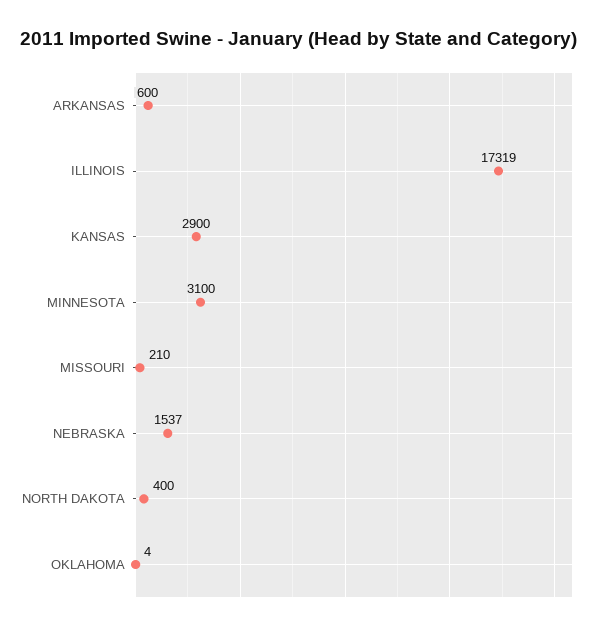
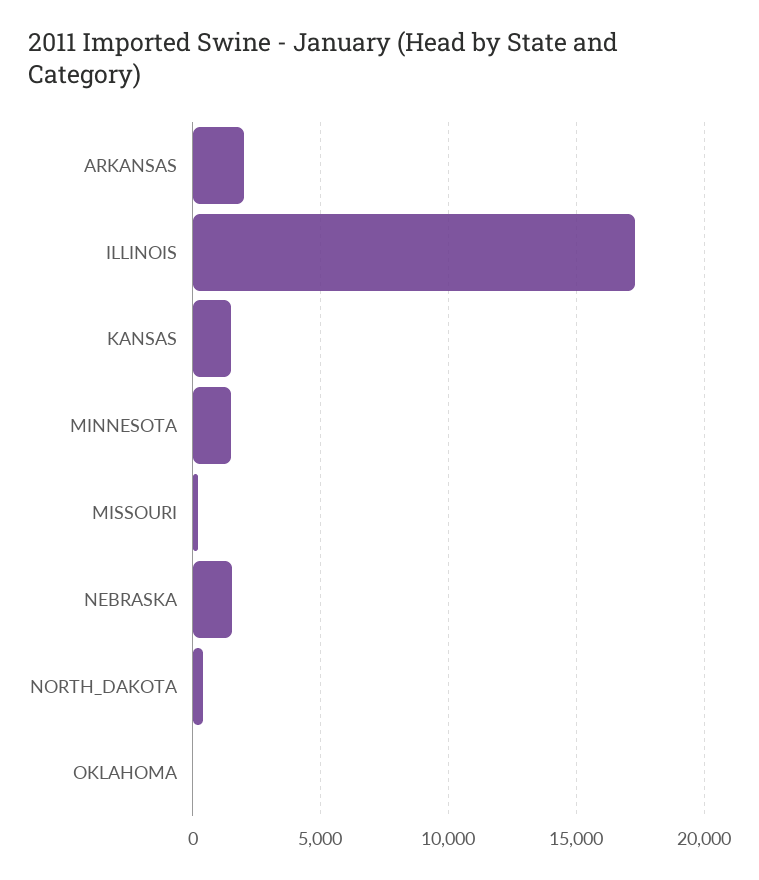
ARKANSAS: 600 -> 2000
KANSAS: 2900 -> 1500
MINNESOTA: 3100 -> 1500

